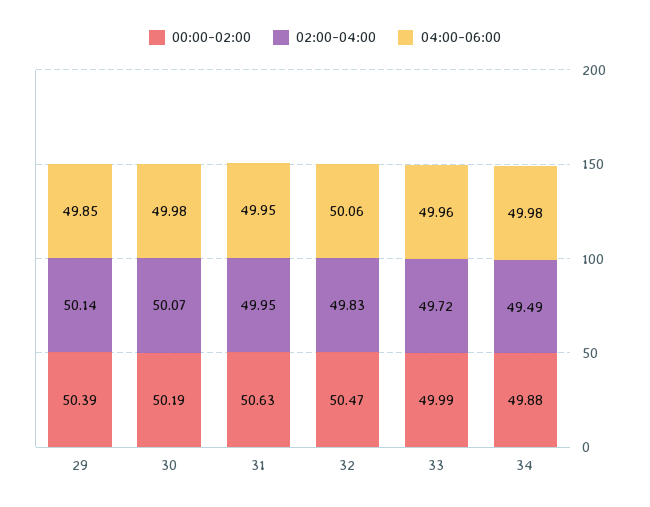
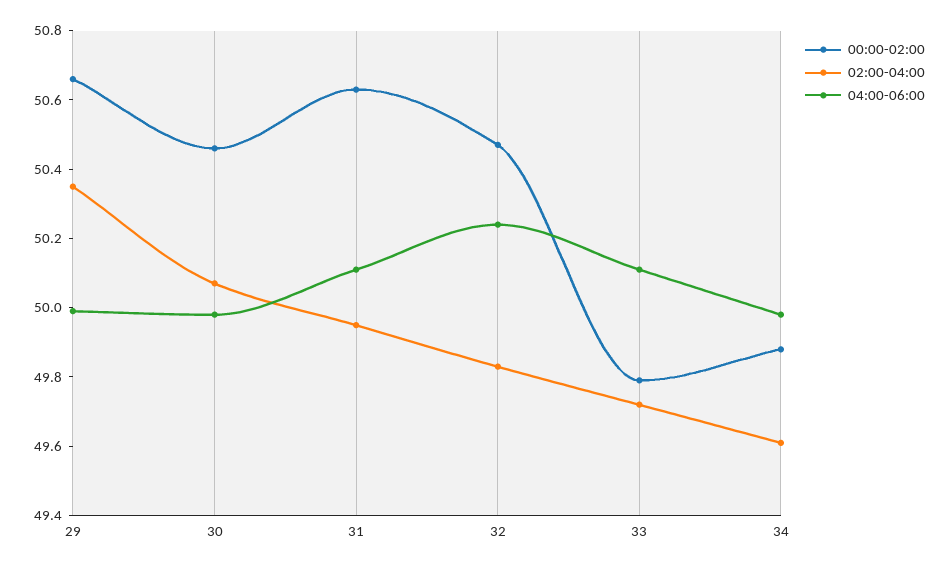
00:00-02:00, 29: 50.39 -> 50.65
02:00-04:00, 29: 50.14 -> 50.35
04:00-06:00, 29: 49.85 -> 50
00:00-02:00, 30: 50.19 -> 50.45
04:00-06:00, 31: 49.95 -> 50.1
04:00-06:00, 32: 50.06 -> 50.25
00:00-02:00, 33: 49.99 -> 49.8
04:00-06:00, 33: 49.96 -> 50.1
02:00-04:00, 34: 49.49 -> 49.6

